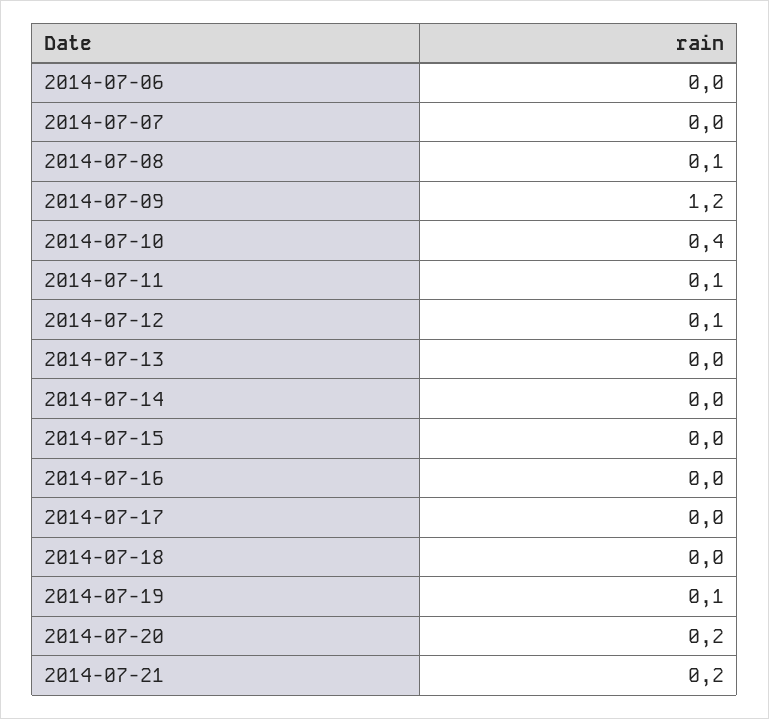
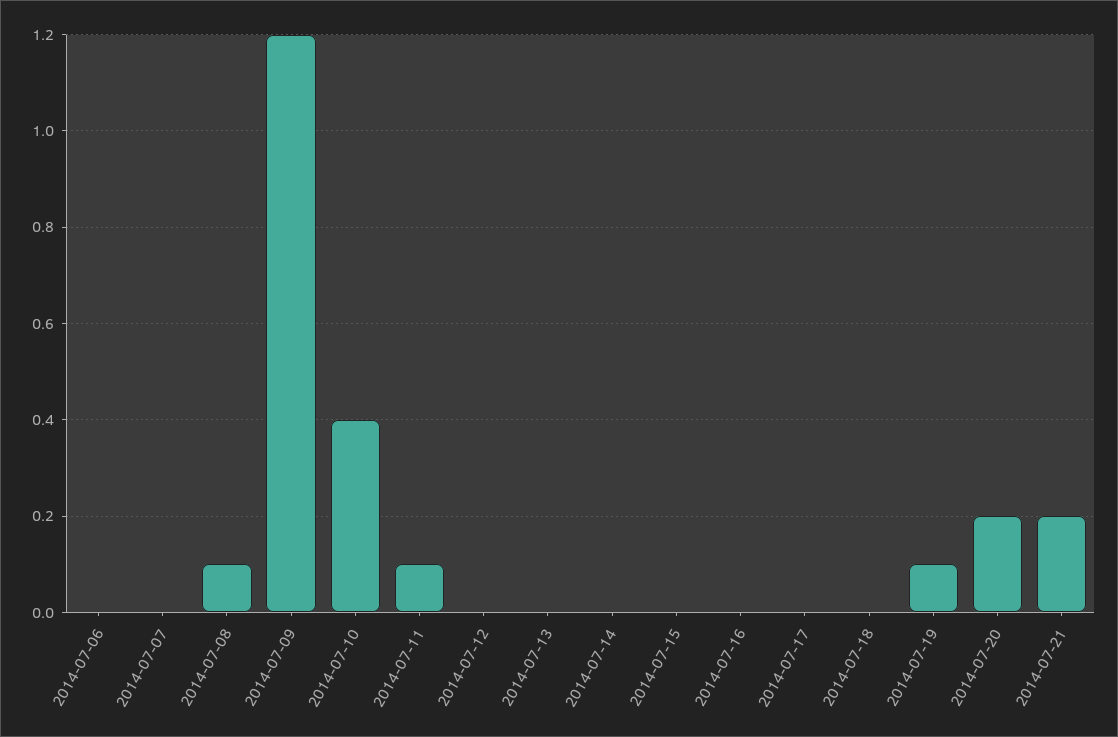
2014-07-12: 0.1 -> 0

